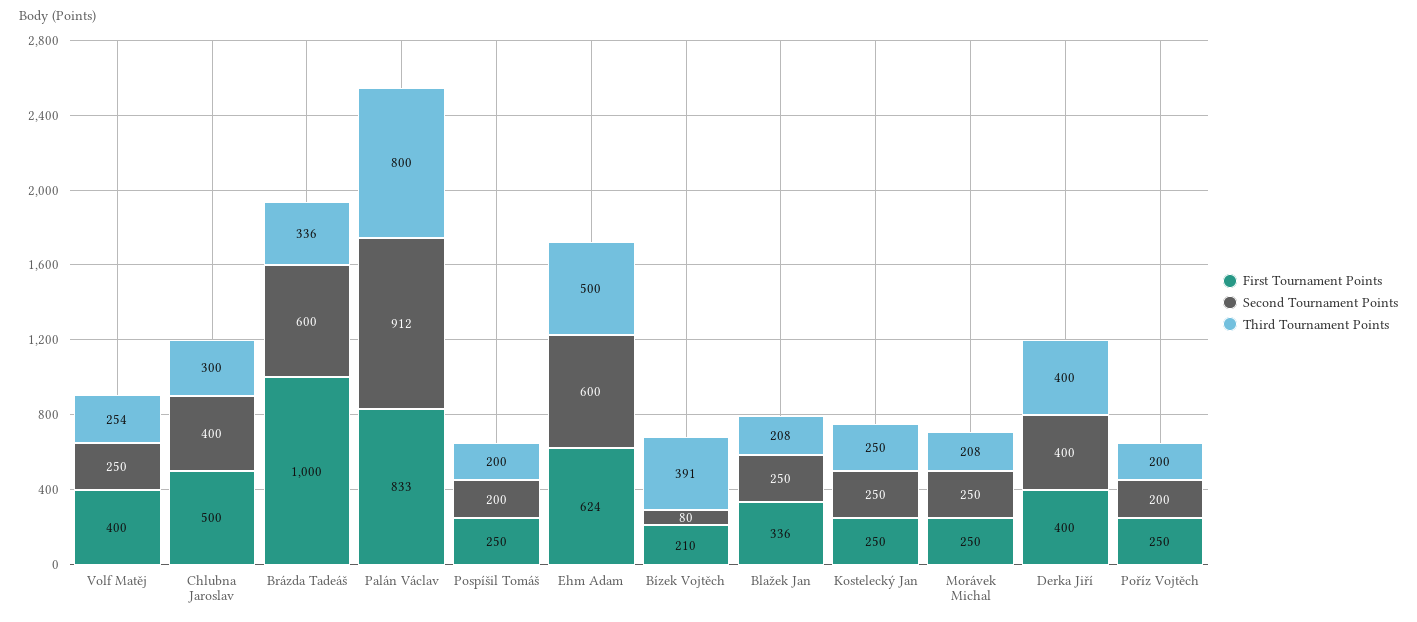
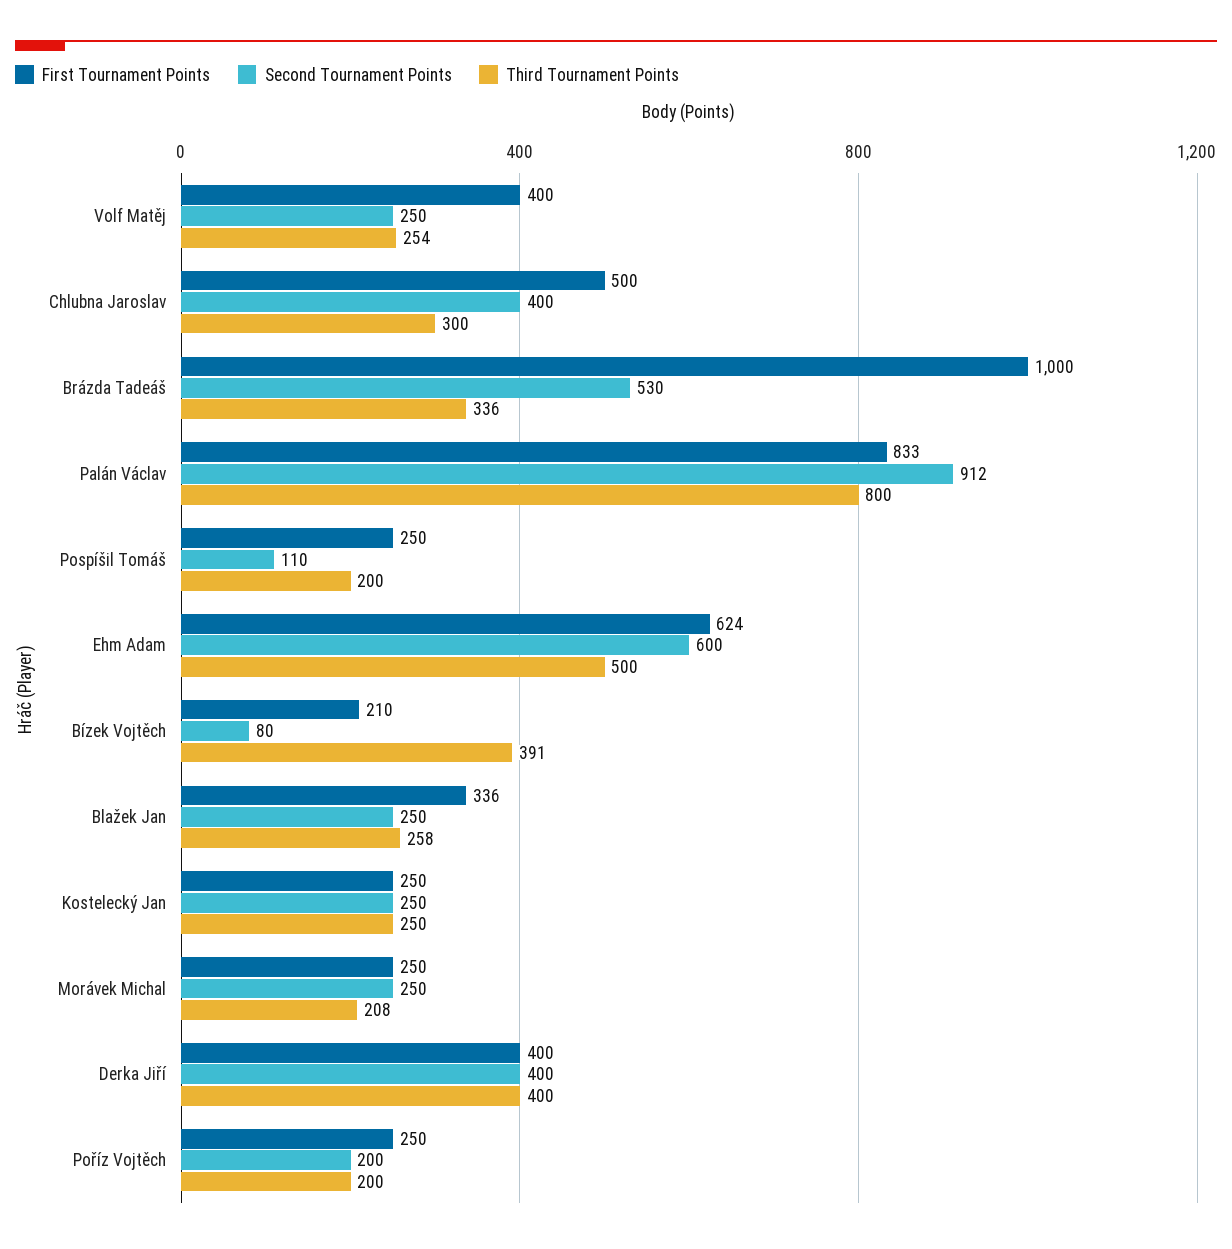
Second Tournament Points, Brázda Tadeáš: 600 -> 530
Second Tournament Points, Pospíšil Tomáš: 200 -> 110
Third Tournament Points, Blažek Jan: 208 -> 258

